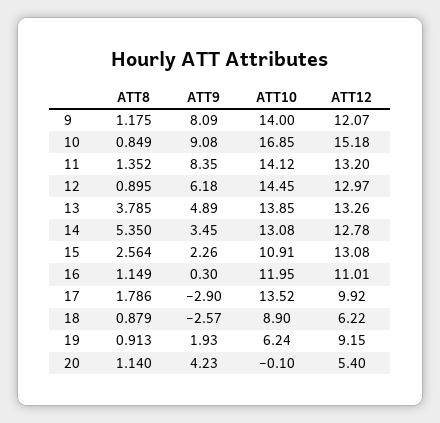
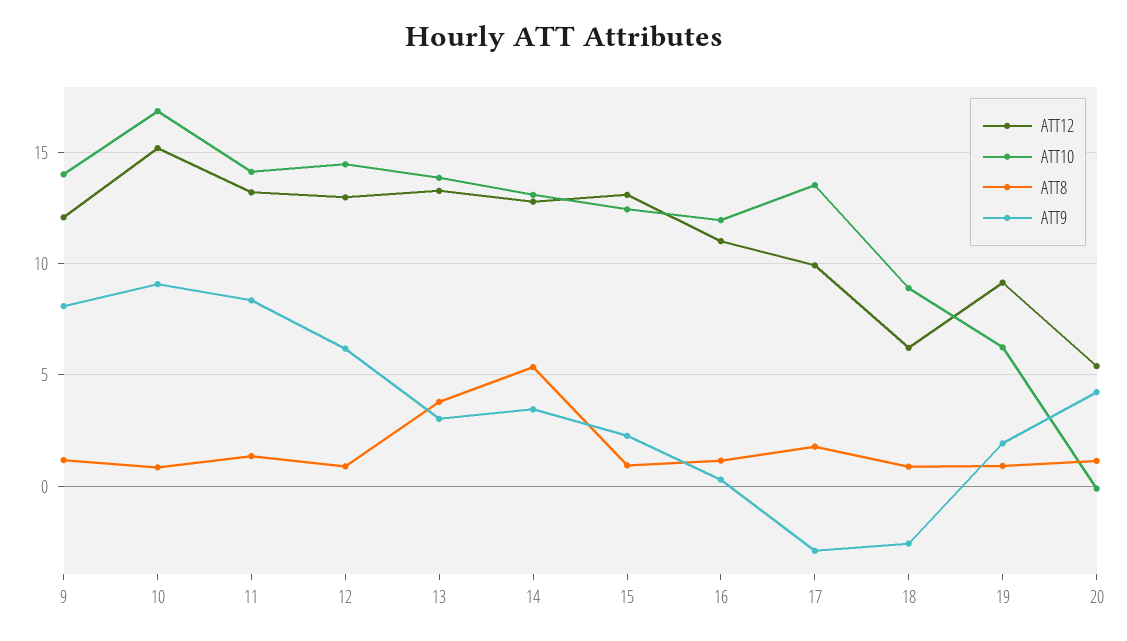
ATT9, 13: 4.89 -> 3
ATT8, 15: 2.564 -> 1
ATT10, 15: 10.91 -> 12.5

